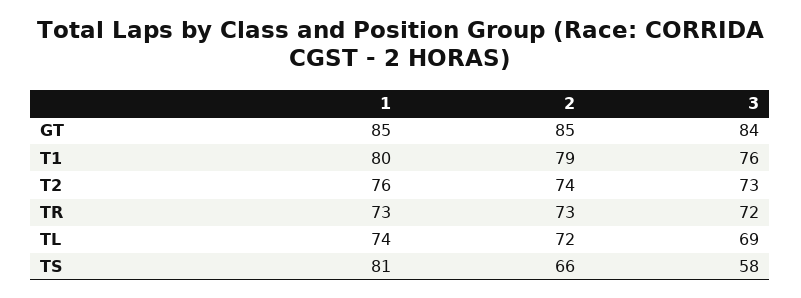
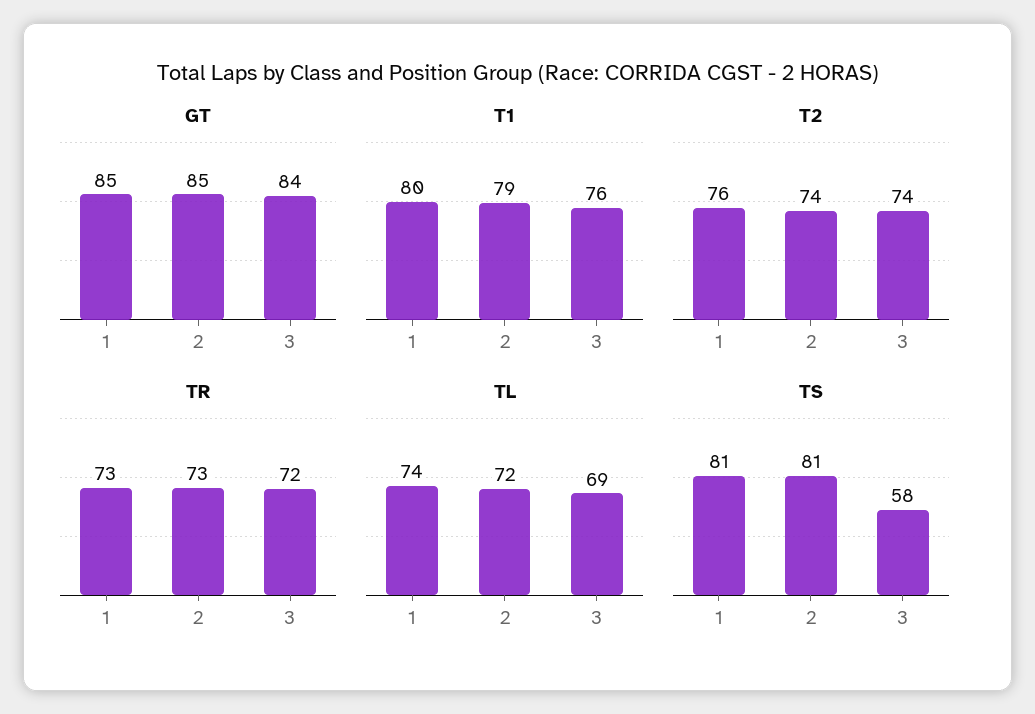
T2, 3: 73 -> 74
TS, 2: 66 -> 81

